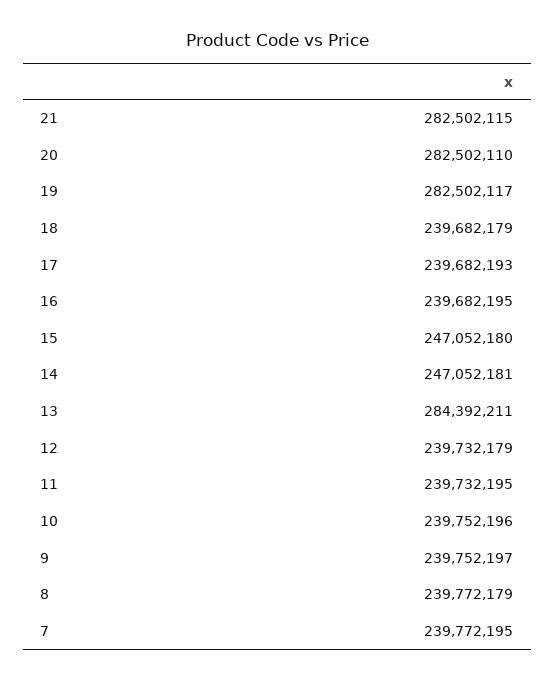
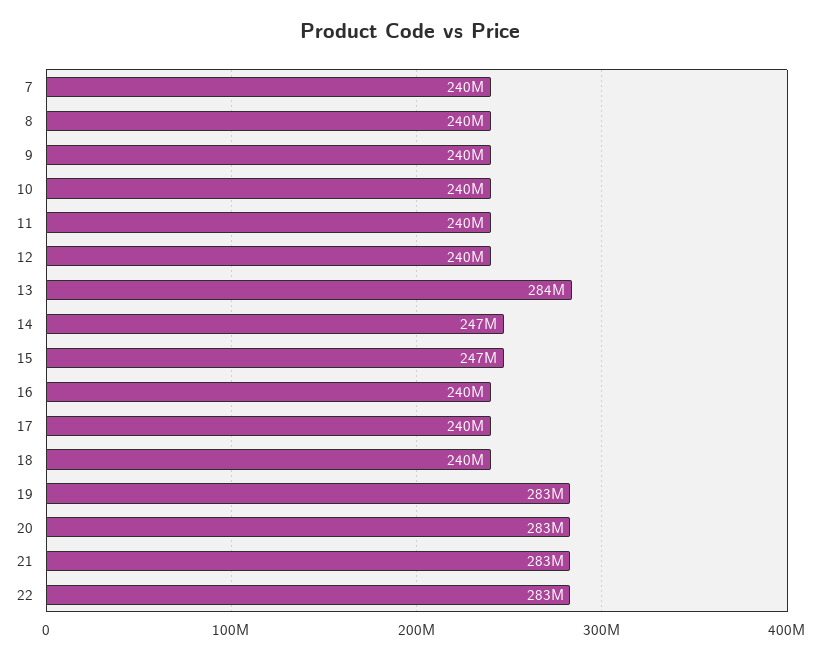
22: none -> 283000000

